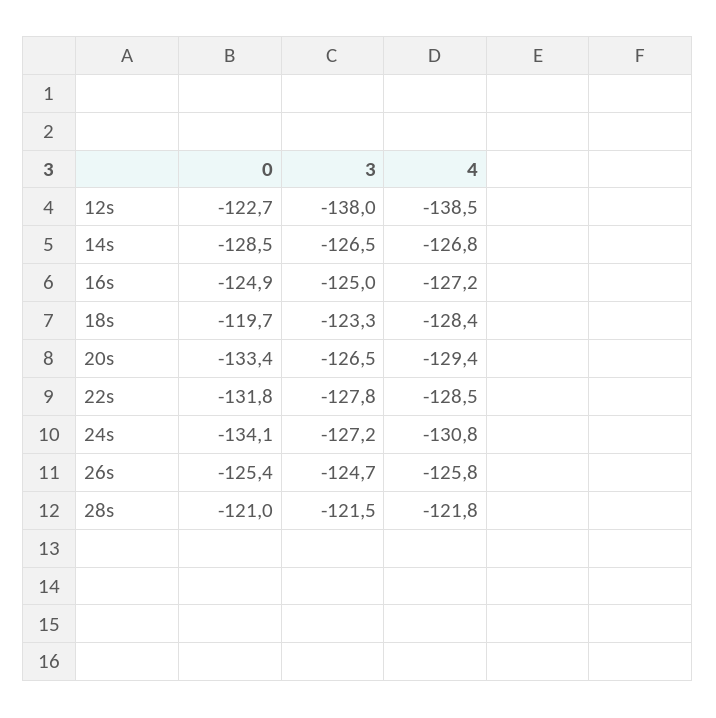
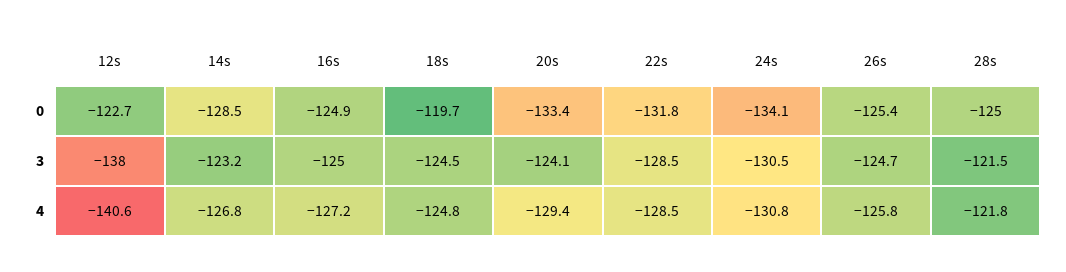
4, 12s: -138.5 -> -140.6
3, 14s: -126.5 -> -123.2
3, 18s: -123.3 -> -124.5
4, 18s: -128.4 -> -124.8
3, 20s: -126.5 -> -124.1
3, 22s: -127.8 -> -128.5
3, 24s: -127.2 -> -130.5
0, 28s: -121 -> -125

